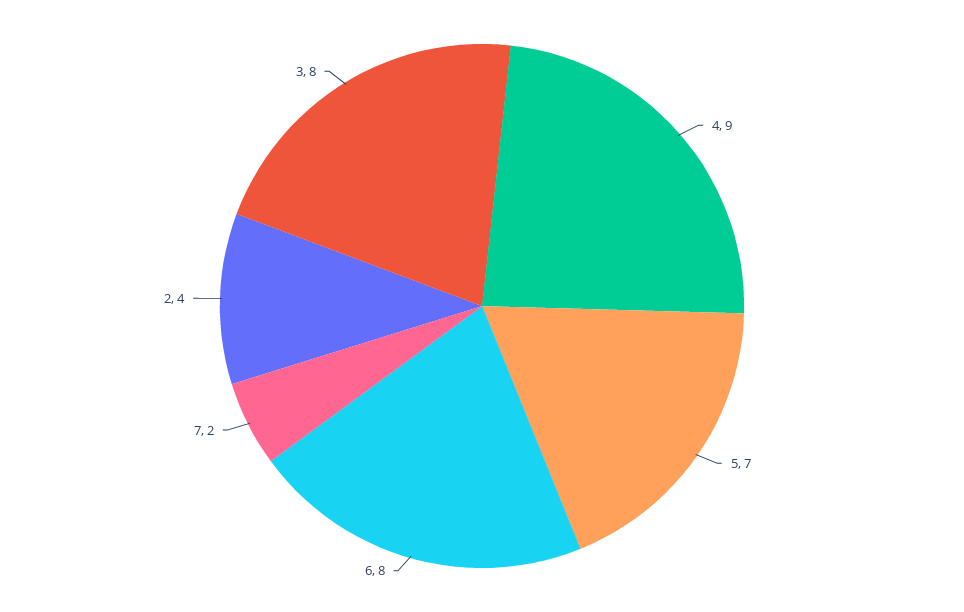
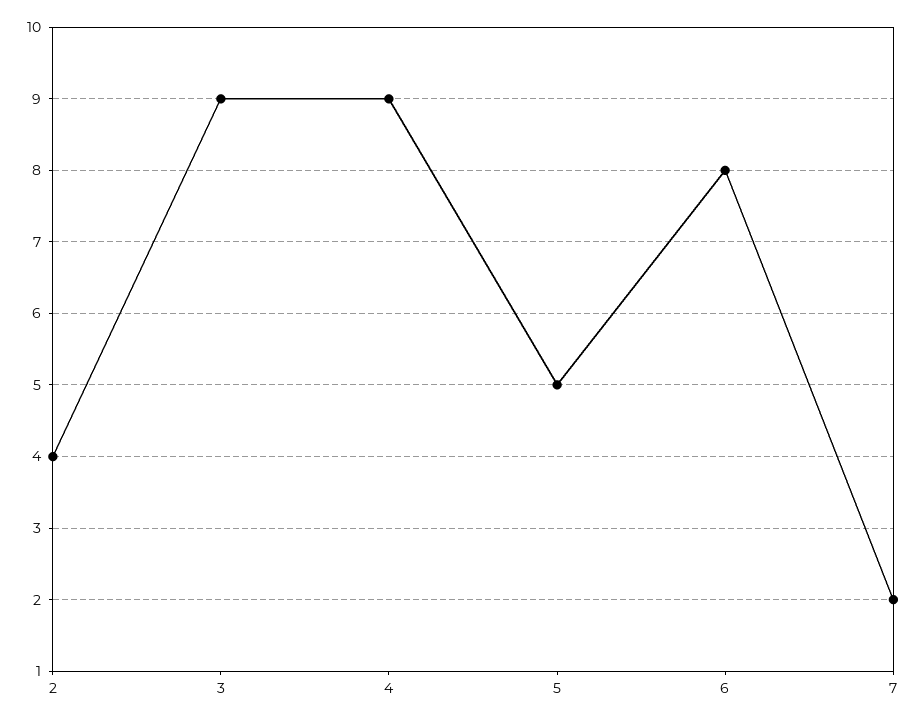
5: 7 -> 5
3: 8 -> 9

